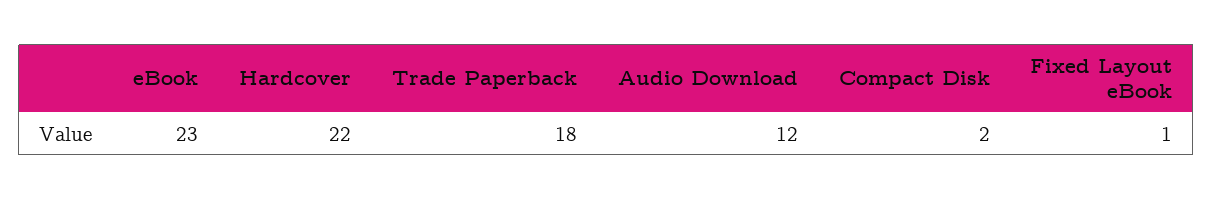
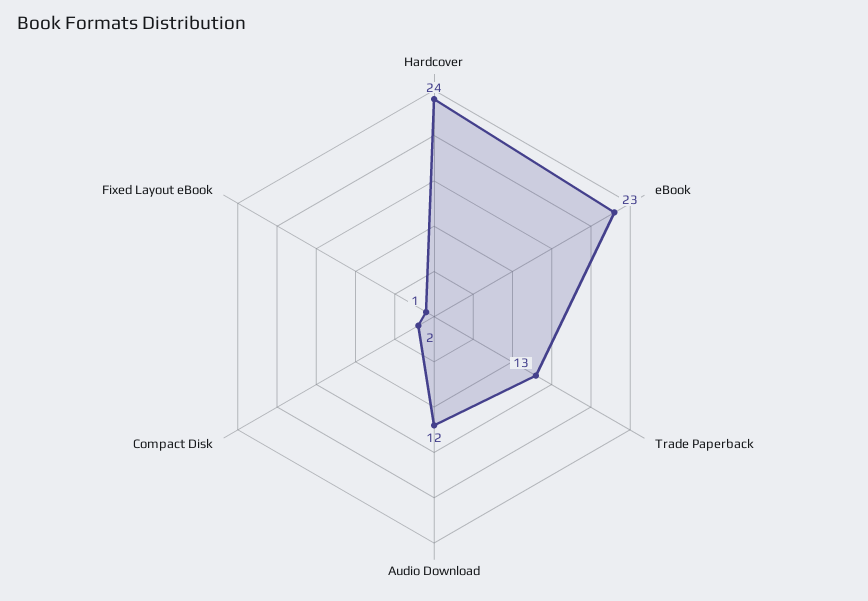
Hardcover: 22 -> 24
Trade Paperback: 18 -> 13

